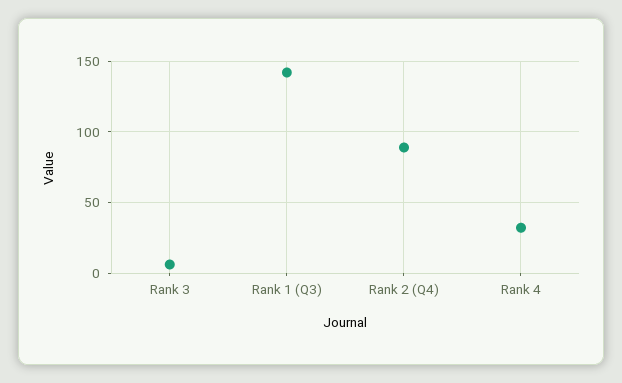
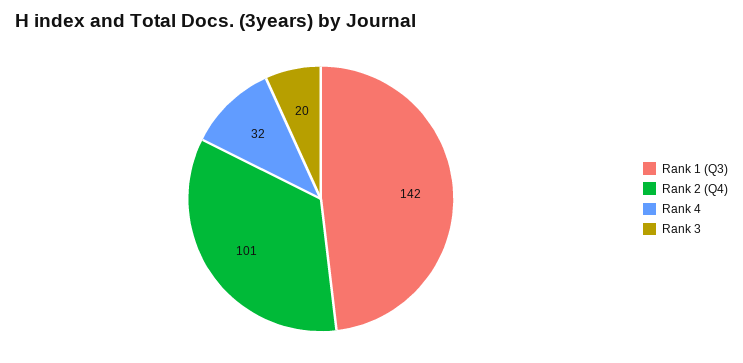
Rank 3: 5 -> 20
Rank 2 (Q4): 90 -> 101

